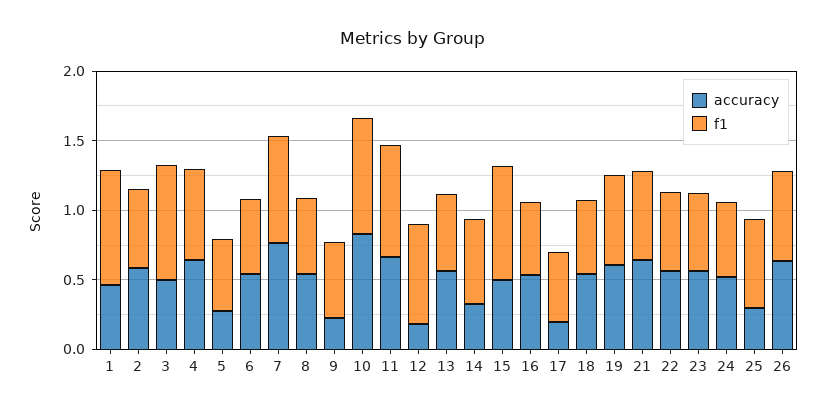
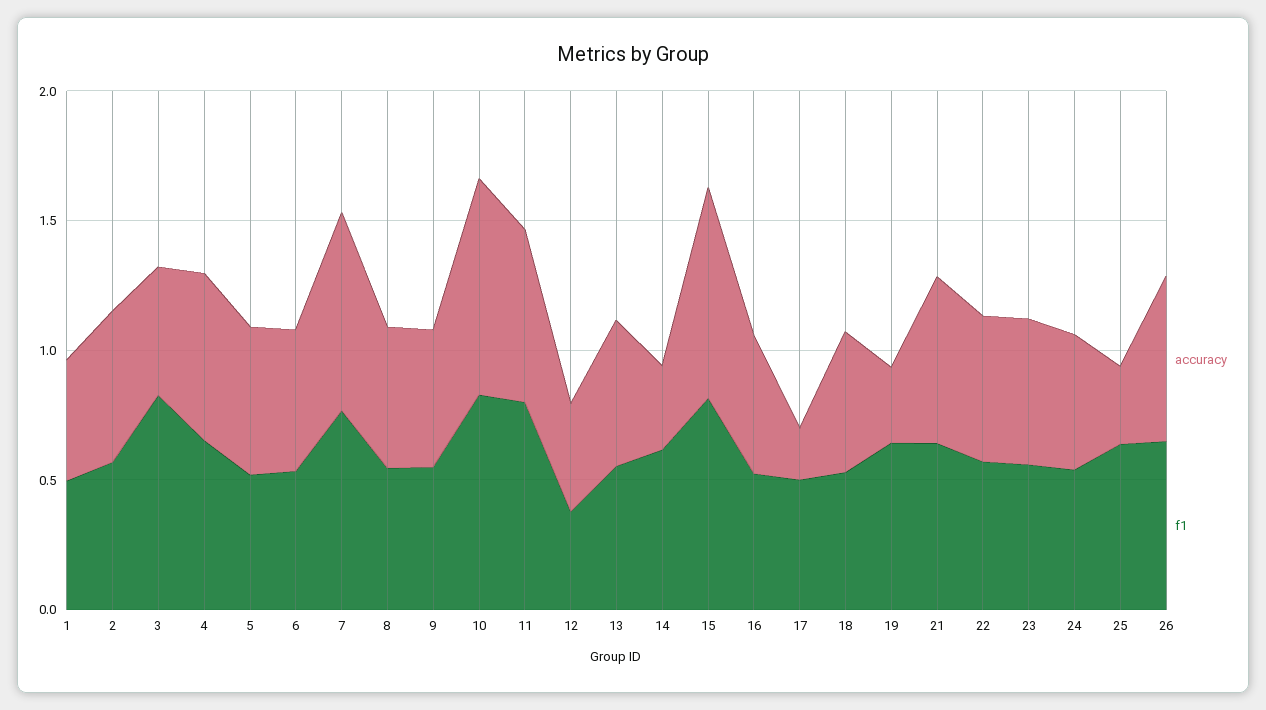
f1, 1: 0.8 -> 0.5
accuracy, 5: 0.3 -> 0.6
accuracy, 9: 0.2 -> 0.5
accuracy, 12: 0.2 -> 0.4
f1, 12: 0.7 -> 0.4
accuracy, 15: 0.5 -> 0.8
accuracy, 19: 0.6 -> 0.3

